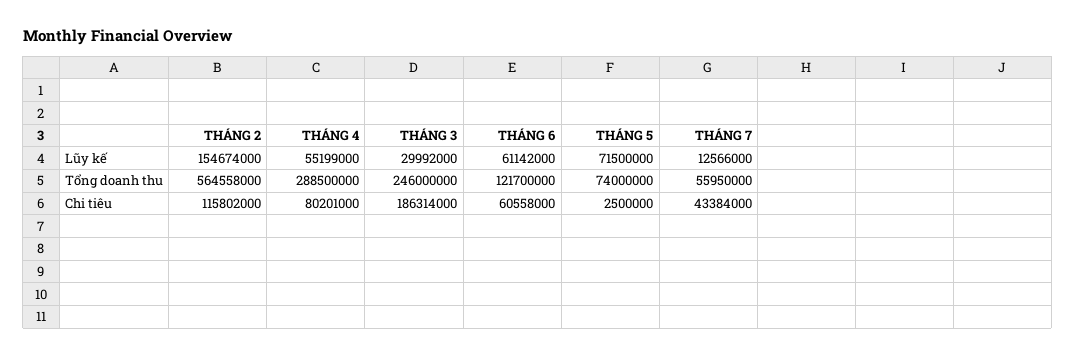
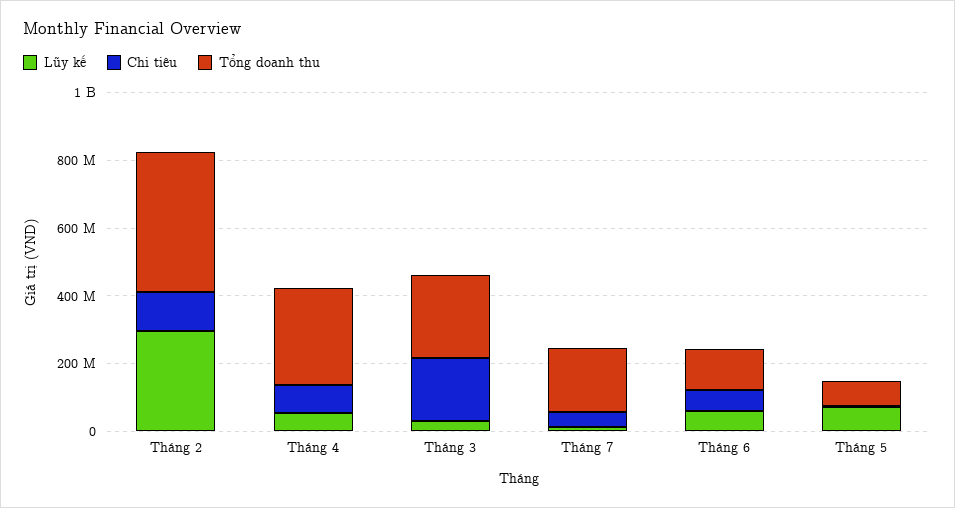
Lũy kế, THÁNG 2: 154674000 -> 300000000
Tổng doanh thu, THÁNG 2: 564558000 -> 400000000
Tổng doanh thu, THÁNG 7: 55950000 -> 200000000

